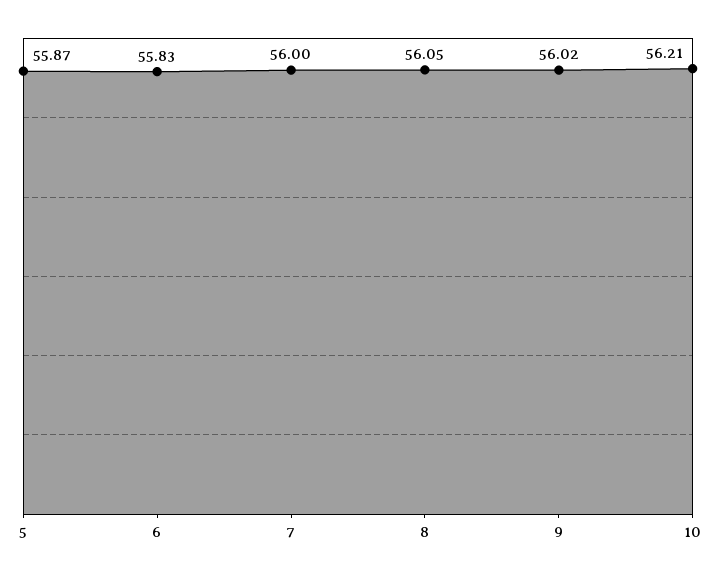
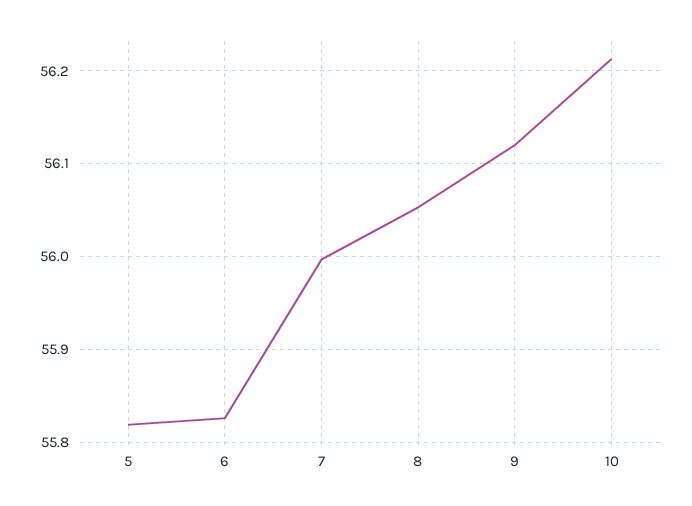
5: 55.87 -> 55.82
9: 56.02 -> 56.12

